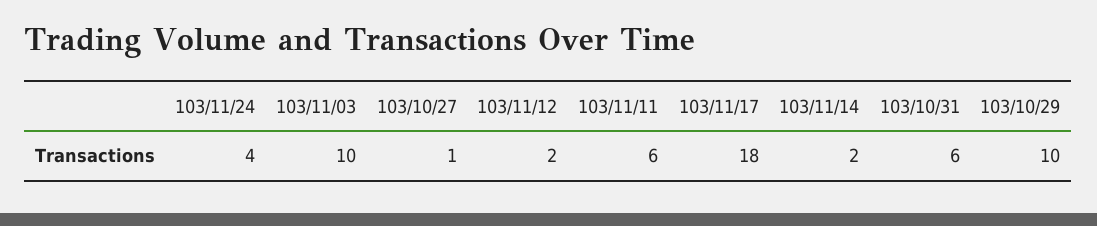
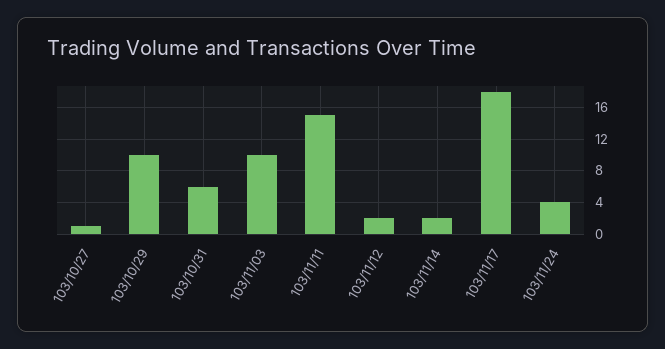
103/11/11: 6 -> 15

